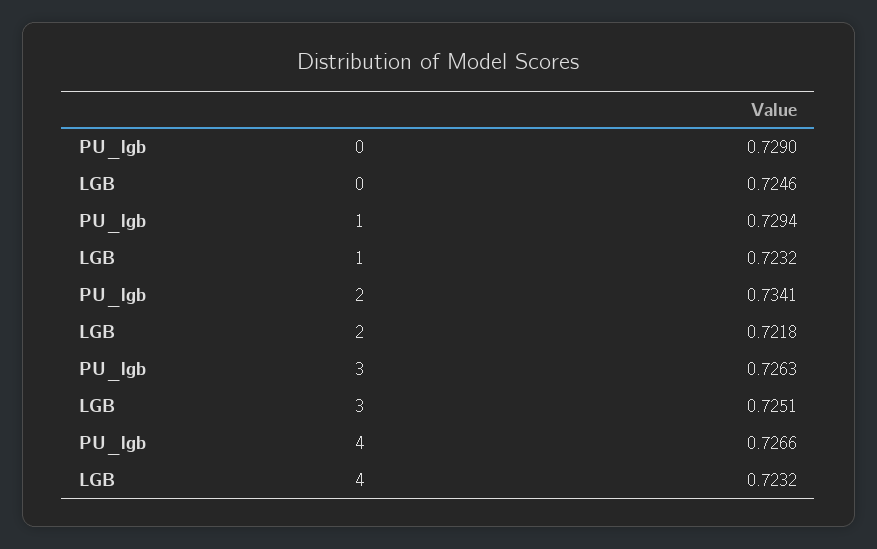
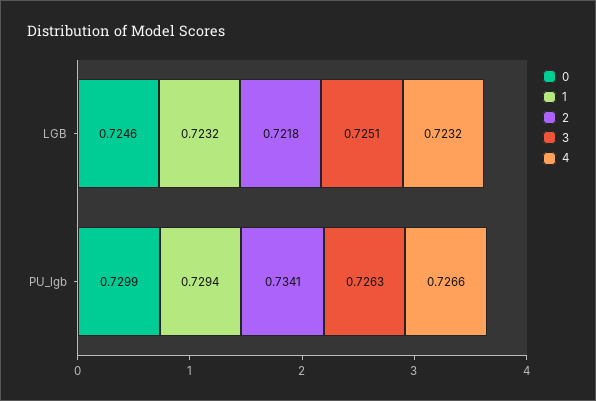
0, PU_lgb: 0.729 -> 0.7299

